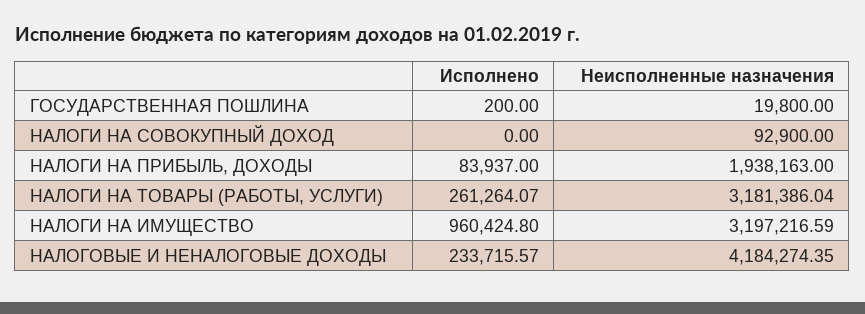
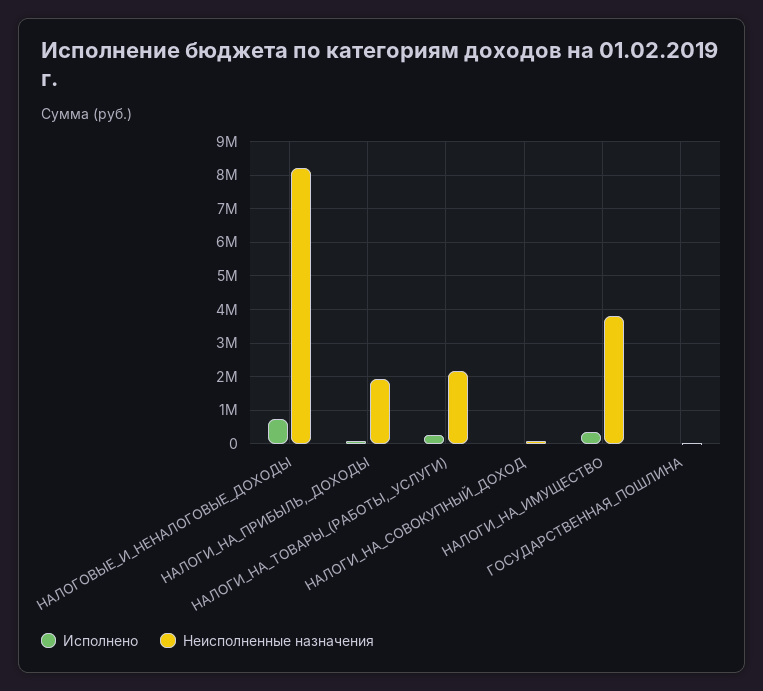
Неисполненные назначения, НАЛОГИ НА ТОВАРЫ (РАБОТЫ, УСЛУГИ): 3181386.04 -> 2200000
Исполнено, НАЛОГИ НА ИМУЩЕСТВО: 960424.8 -> 400000
Неисполненные назначения, НАЛОГИ НА ИМУЩЕСТВО: 3197216.59 -> 3800000
Исполнено, НАЛОГОВЫЕ И НЕНАЛОГОВЫЕ ДОХОДЫ: 233715.57 -> 800000
Неисполненные назначения, НАЛОГОВЫЕ И НЕНАЛОГОВЫЕ ДОХОДЫ: 4184274.35 -> 8200000

